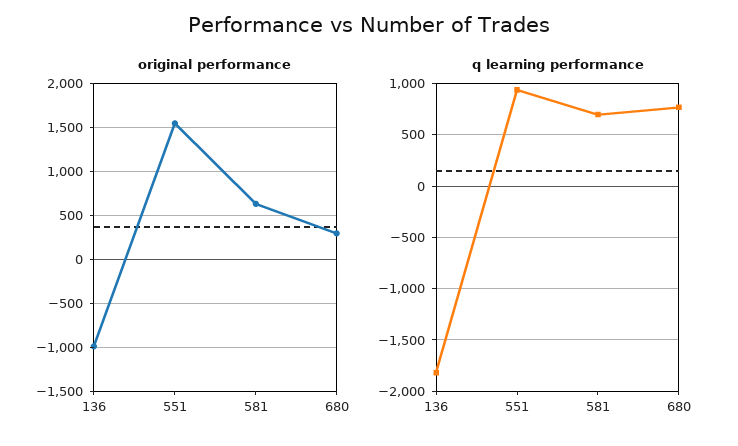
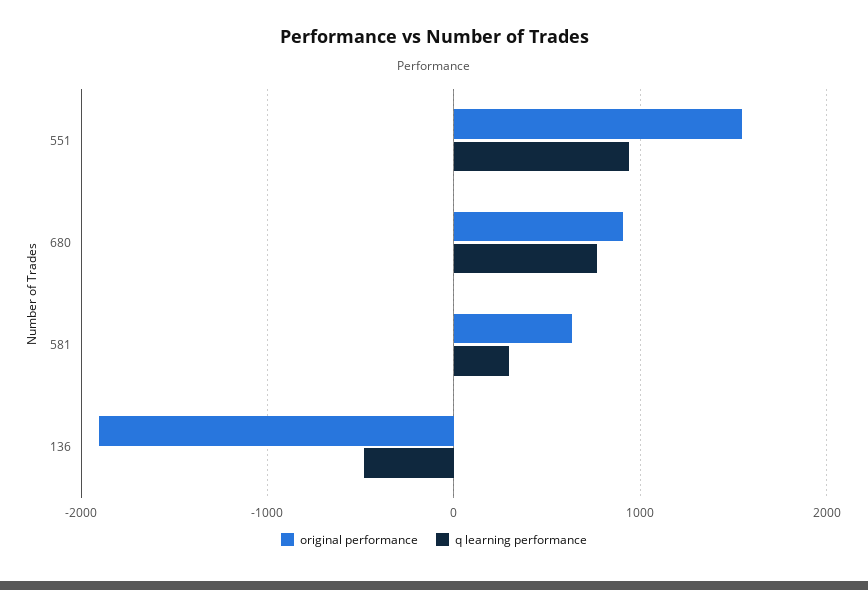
original performance, 136: -1000 -> -1900
original performance, 680: 300 -> 900
q learning performance, 136: -1800 -> -500
q learning performance, 581: 700 -> 300

